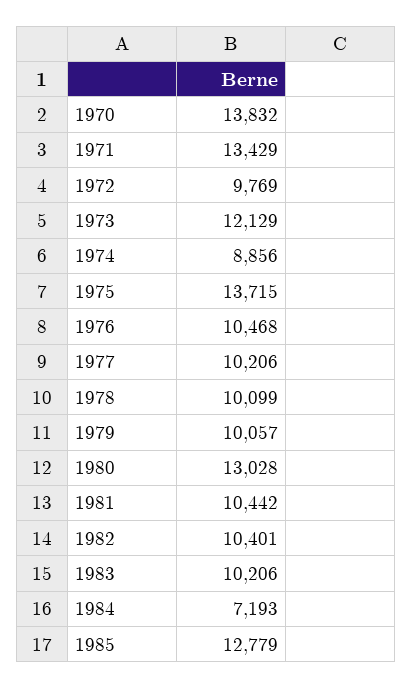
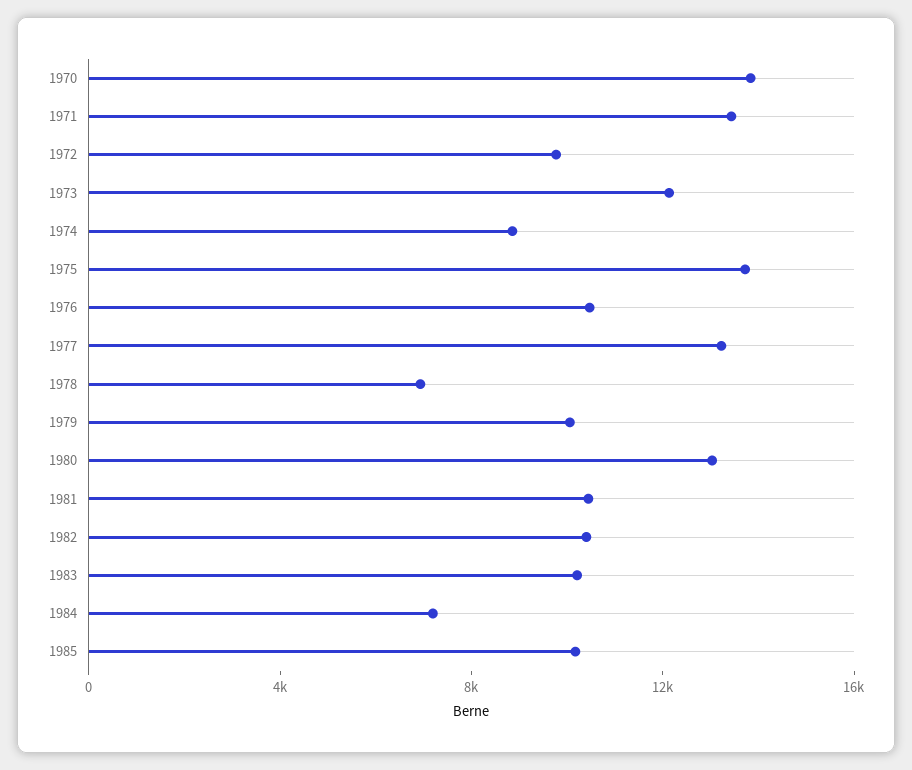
1977: 10206 -> 13000
1978: 10099 -> 7000
1985: 12779 -> 10000

